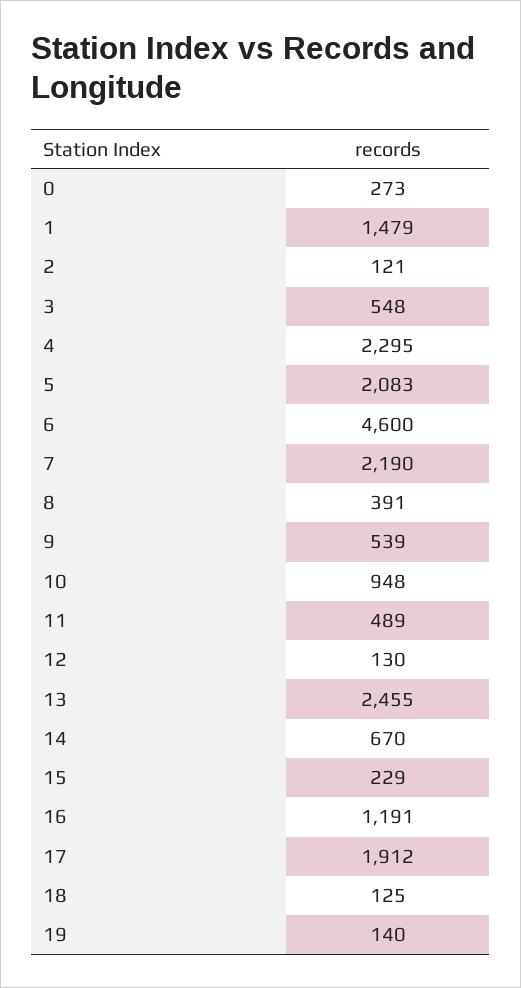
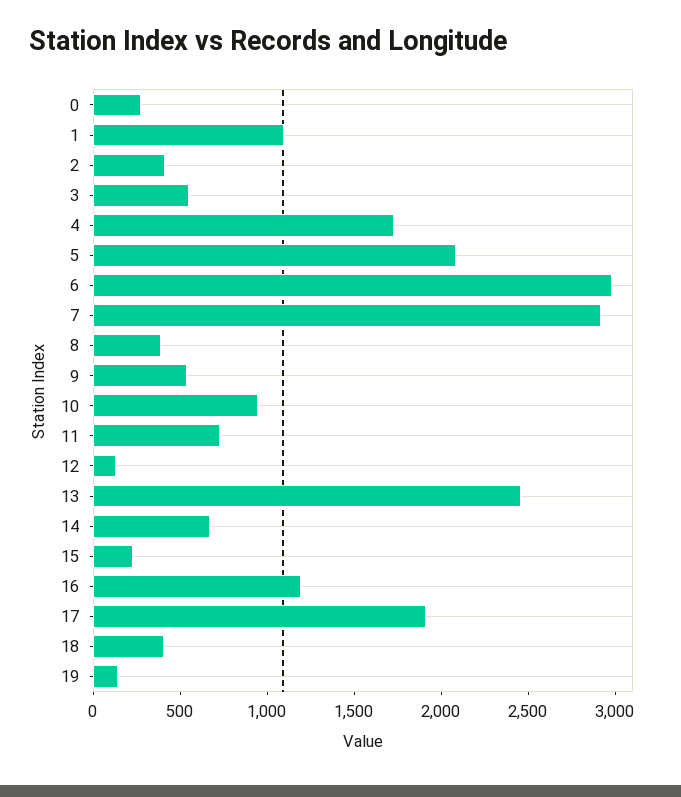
1: 1479 -> 1100
2: 121 -> 400
4: 2295 -> 1700
6: 4600 -> 3000
7: 2190 -> 2900
11: 489 -> 700
18: 125 -> 400

